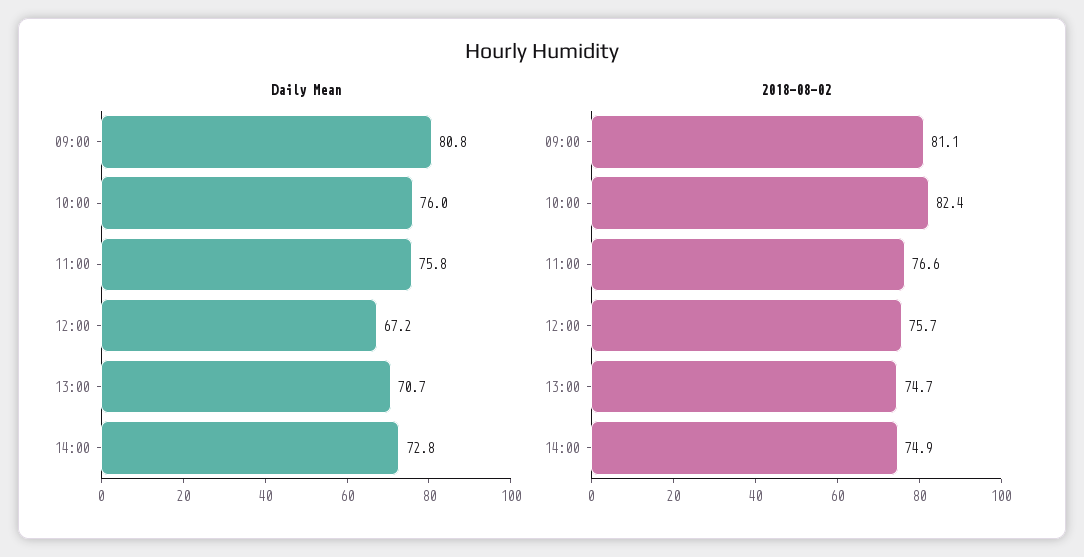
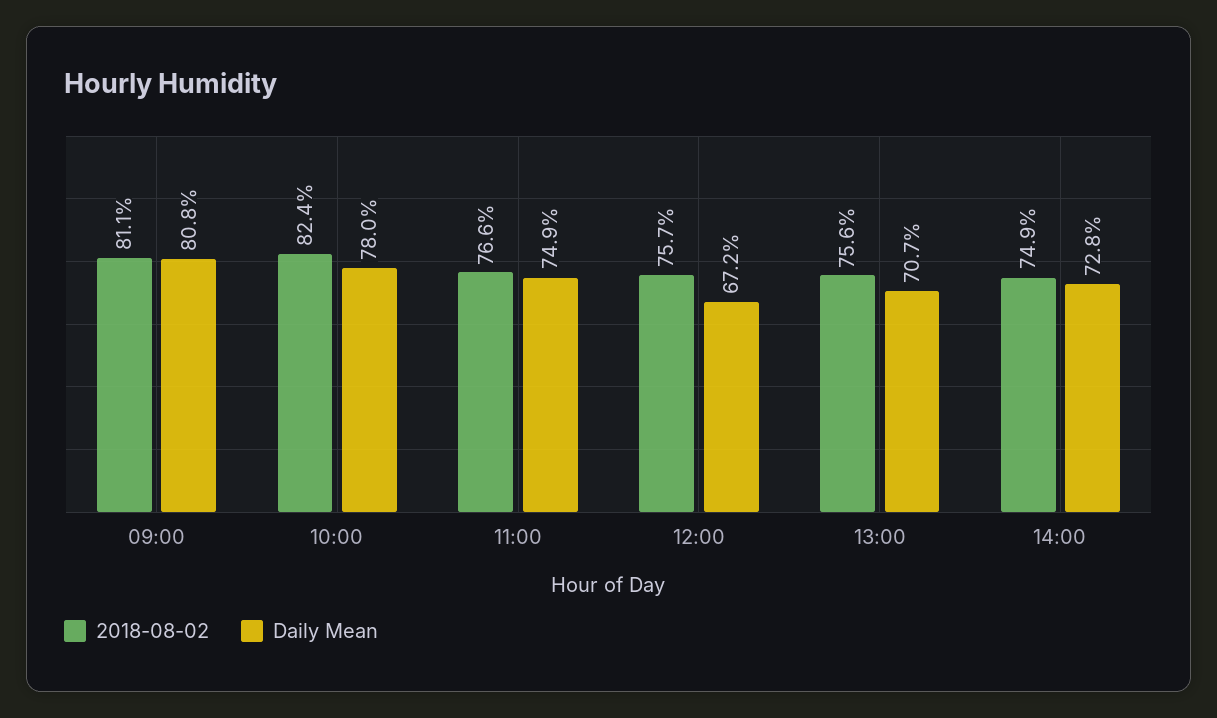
Daily Mean, 10:00: 76 -> 78
Daily Mean, 11:00: 75.8 -> 74.9
2018-08-02, 13:00: 74.7 -> 75.6

